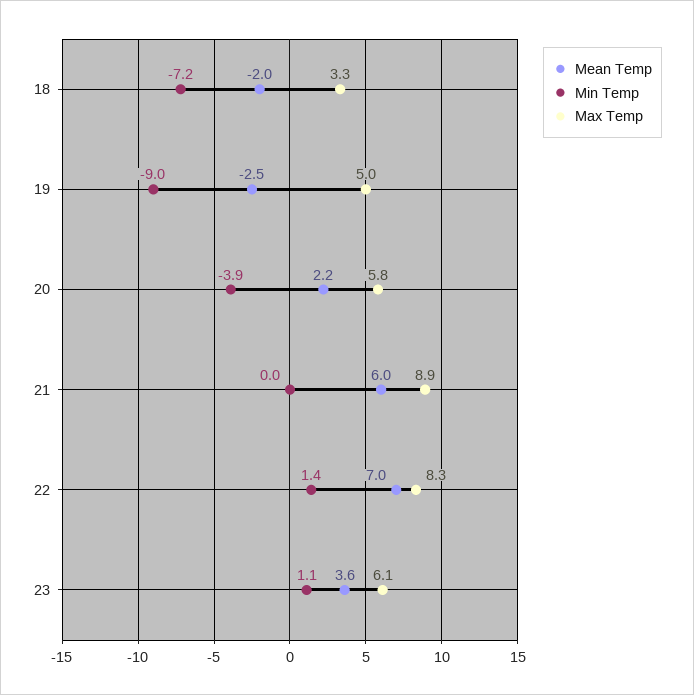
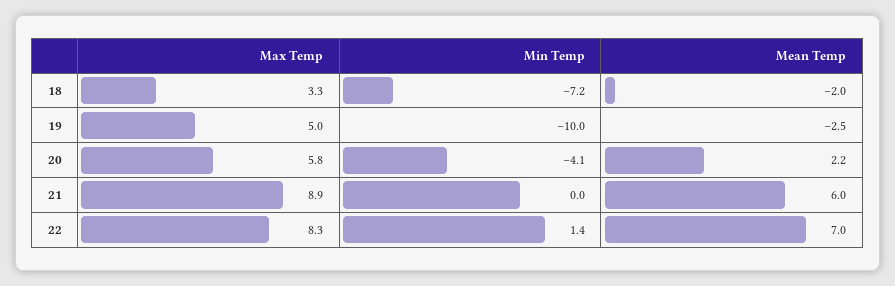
Min Temp, 19: -9 -> -10
Min Temp, 20: -3.9 -> -4.1
Mean Temp, 23: 3.6 -> none
Min Temp, 23: 1.1 -> none
Max Temp, 23: 6.1 -> none

